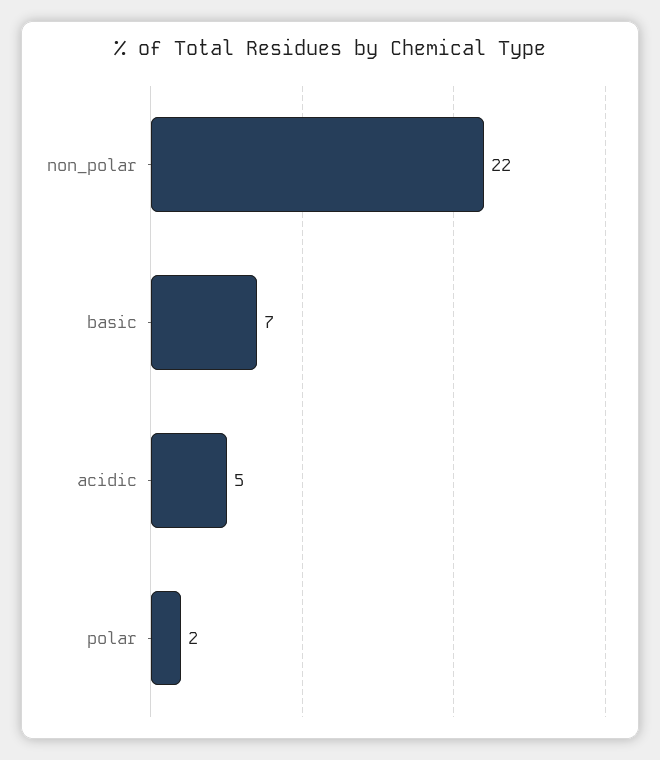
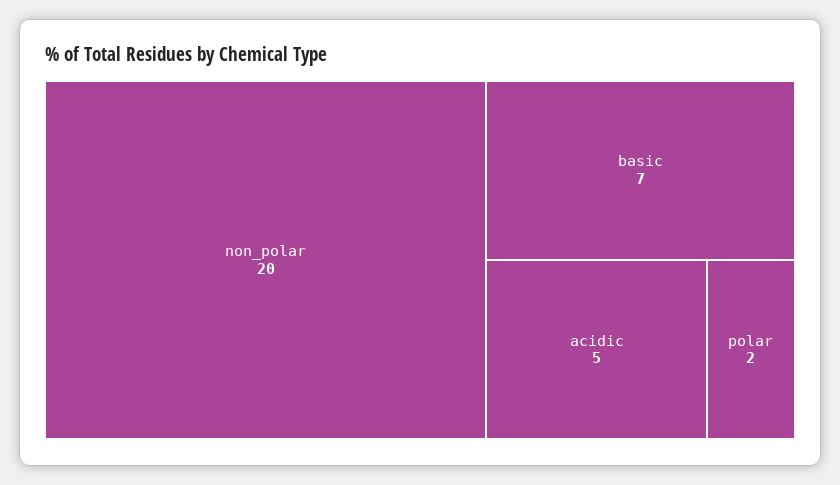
non_polar: 22 -> 20

